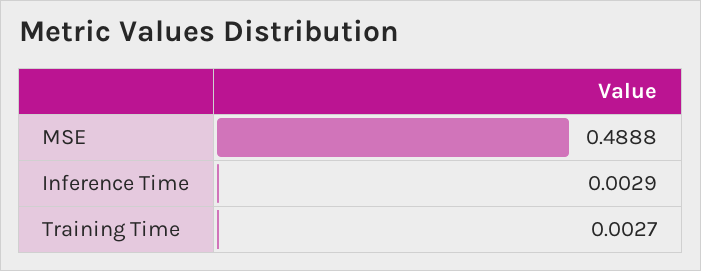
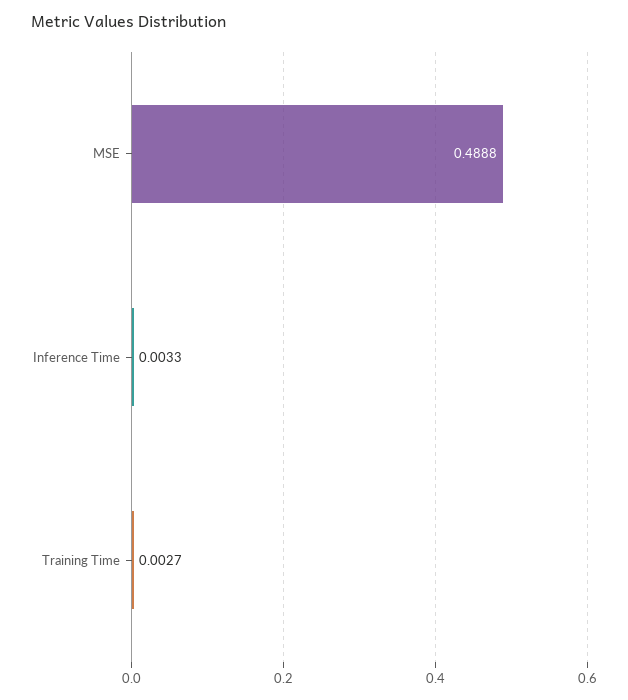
Inference Time: 0.0029 -> 0.0033

